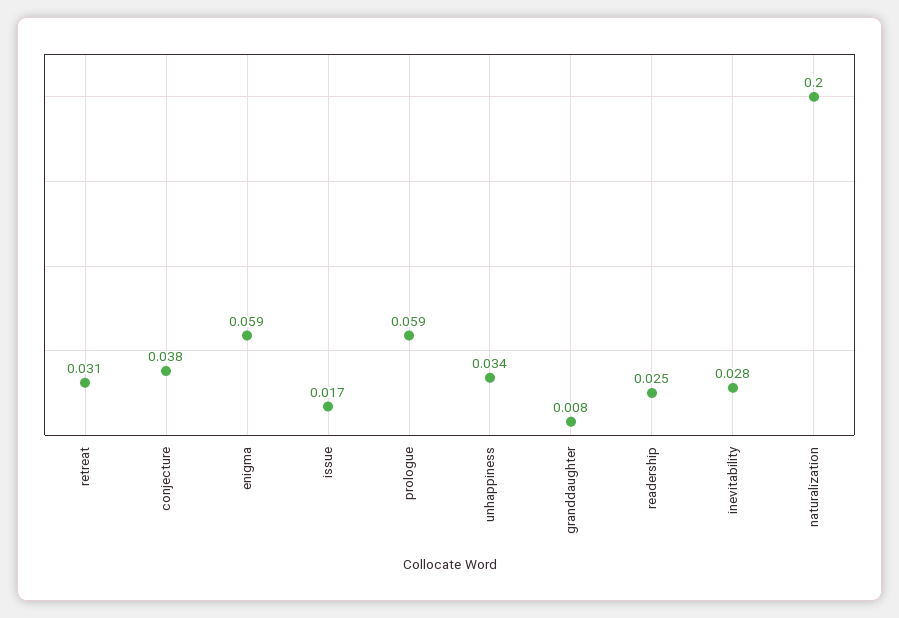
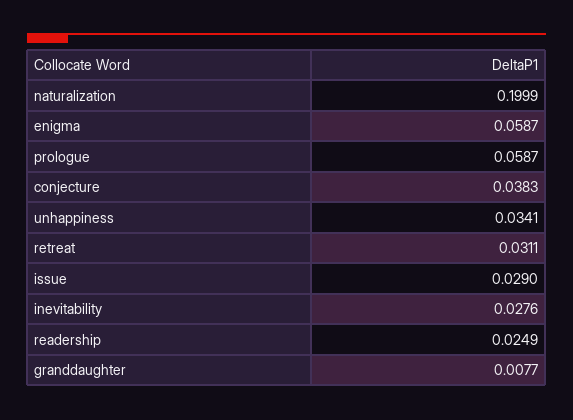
issue: 0.017 -> 0.029

